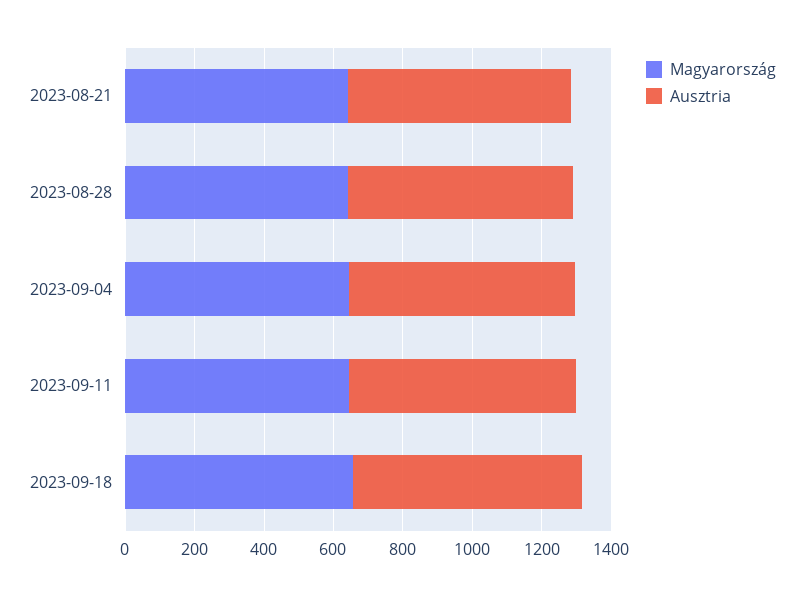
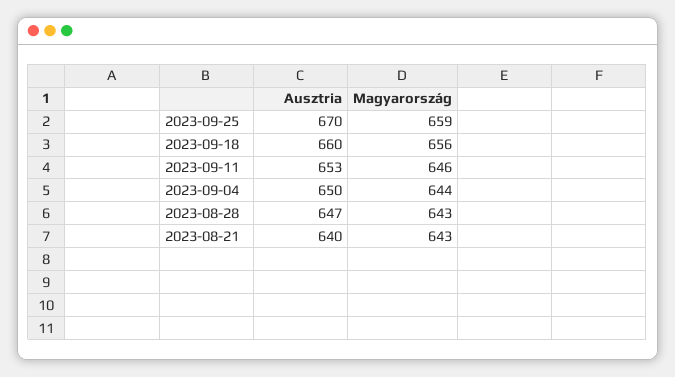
Ausztria, 2023-09-25: none -> 670
Magyarország, 2023-09-25: none -> 659

